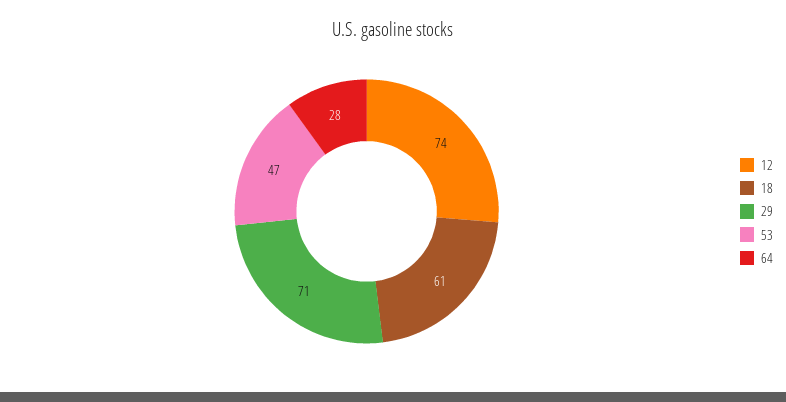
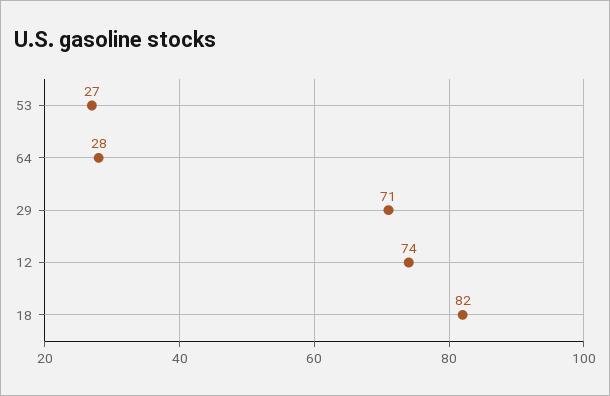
18: 61 -> 82
53: 47 -> 27

